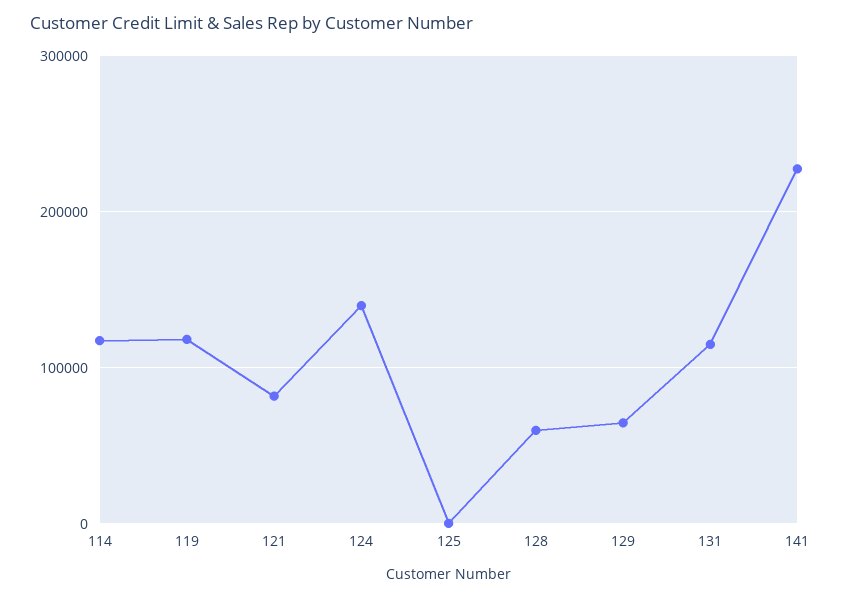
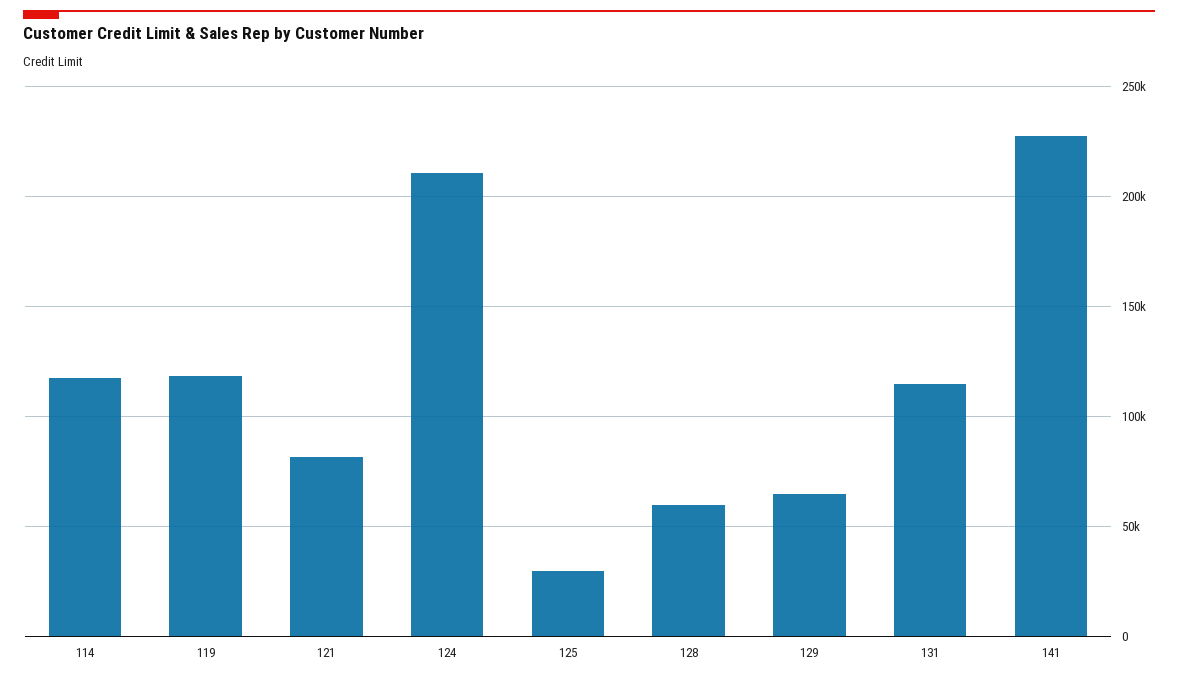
124: 140000 -> 210000
125: 0 -> 30000

